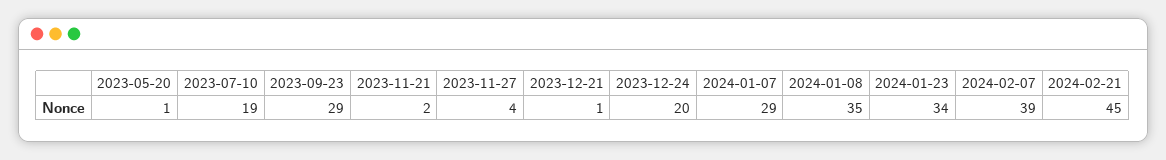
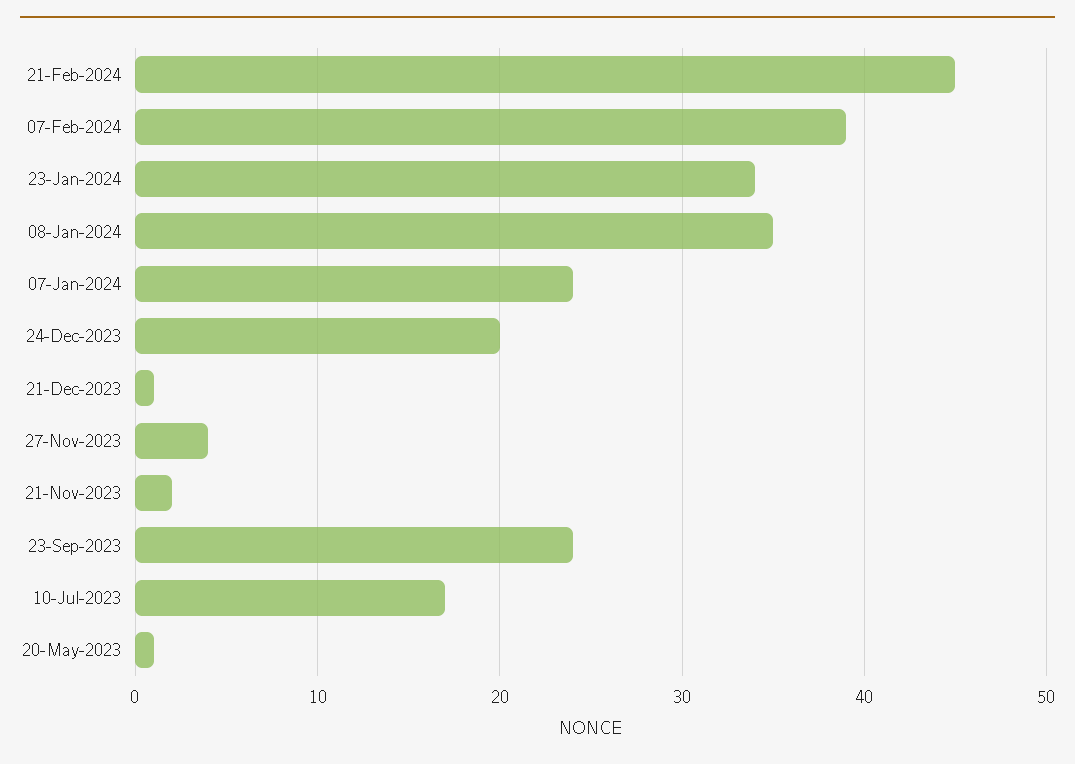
2023-07-10: 19 -> 17
2023-09-23: 29 -> 24
2024-01-07: 29 -> 24

